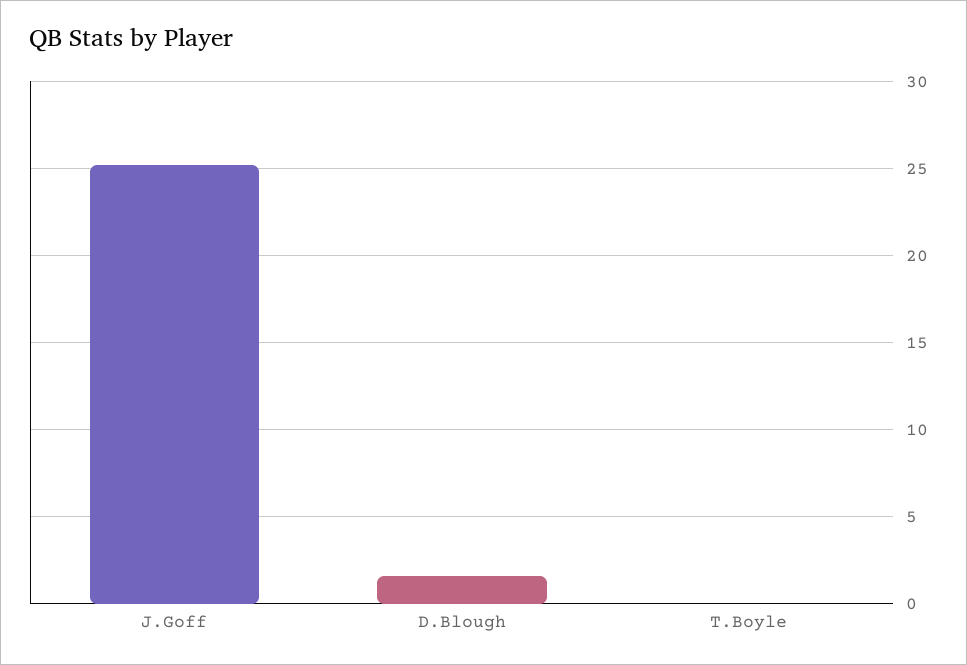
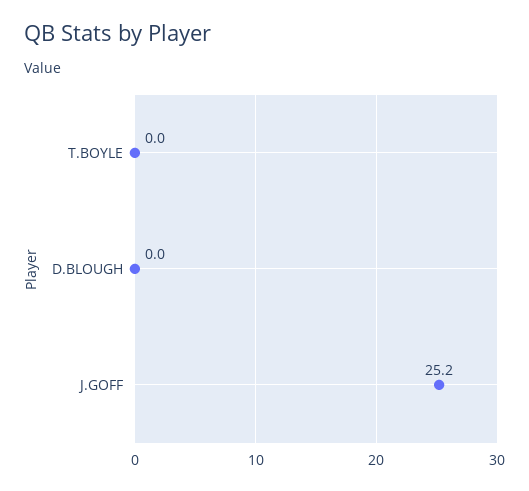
D.Blough: 1.5 -> 0

